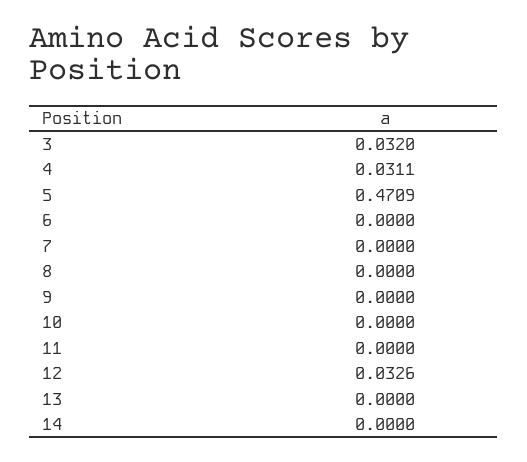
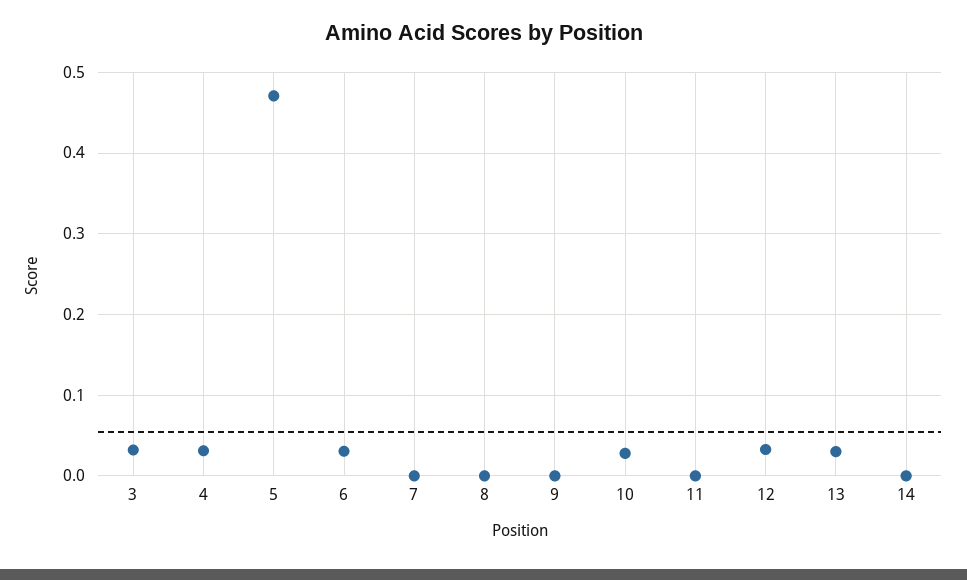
6: 0 -> 0.03
10: 0 -> 0.03
13: 0 -> 0.03

